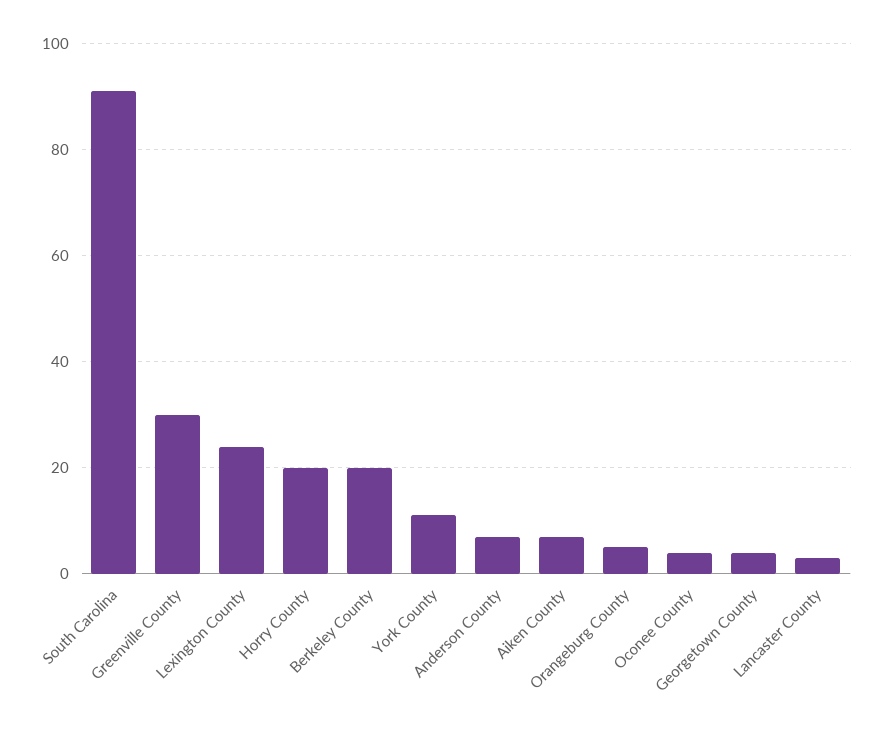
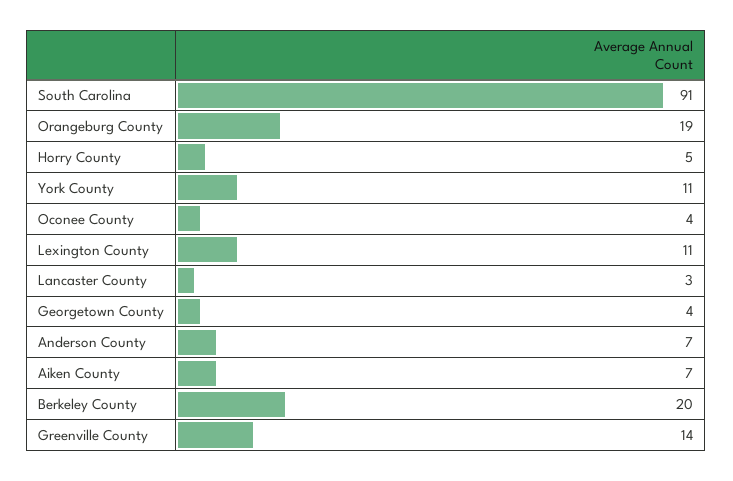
Greenville County: 30 -> 14
Lexington County: 25 -> 11
Horry County: 20 -> 5
Orangeburg County: 5 -> 19

